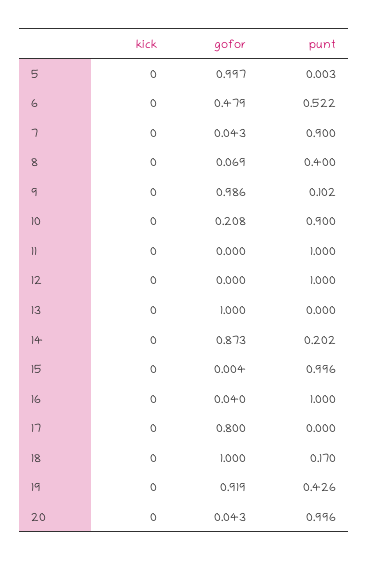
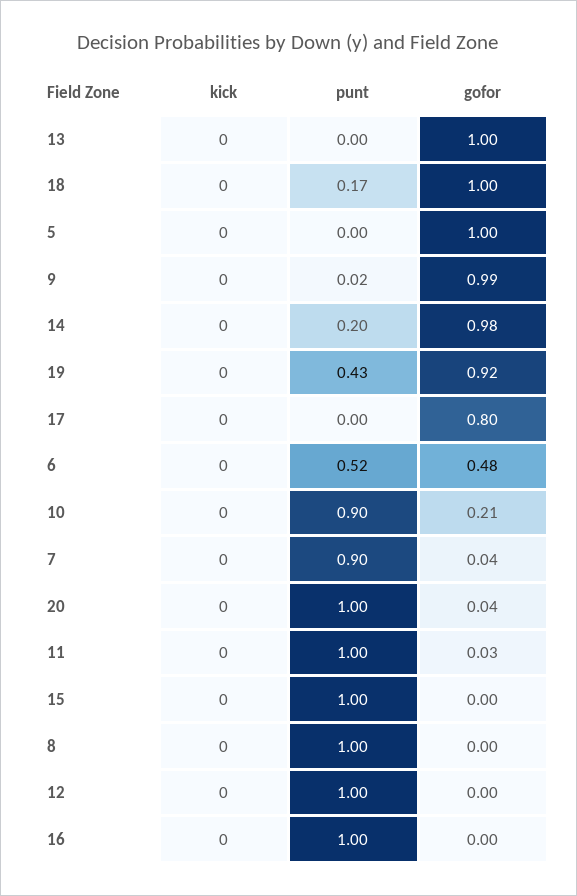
gofor, 8: 0.069 -> 0
punt, 8: 0.4 -> 1
punt, 9: 0.102 -> 0.02
gofor, 11: 0 -> 0.03
gofor, 14: 0.873 -> 0.98
gofor, 16: 0.04 -> 0

